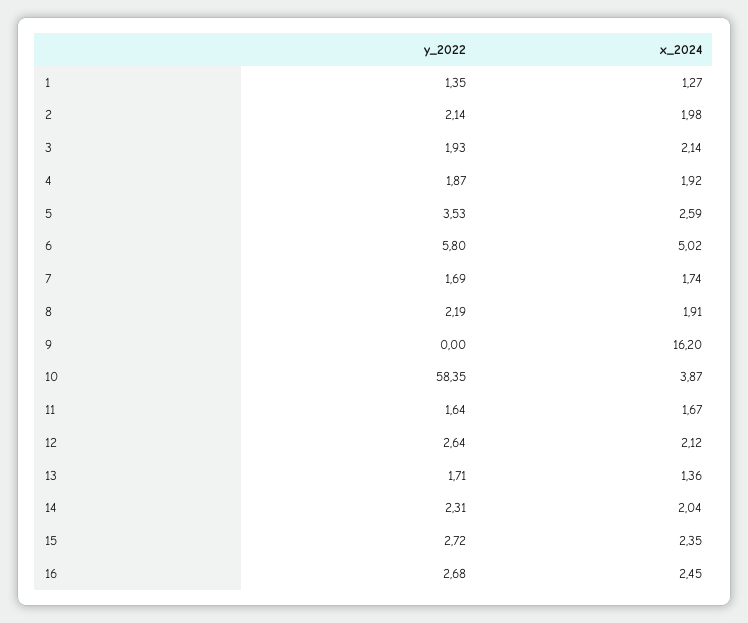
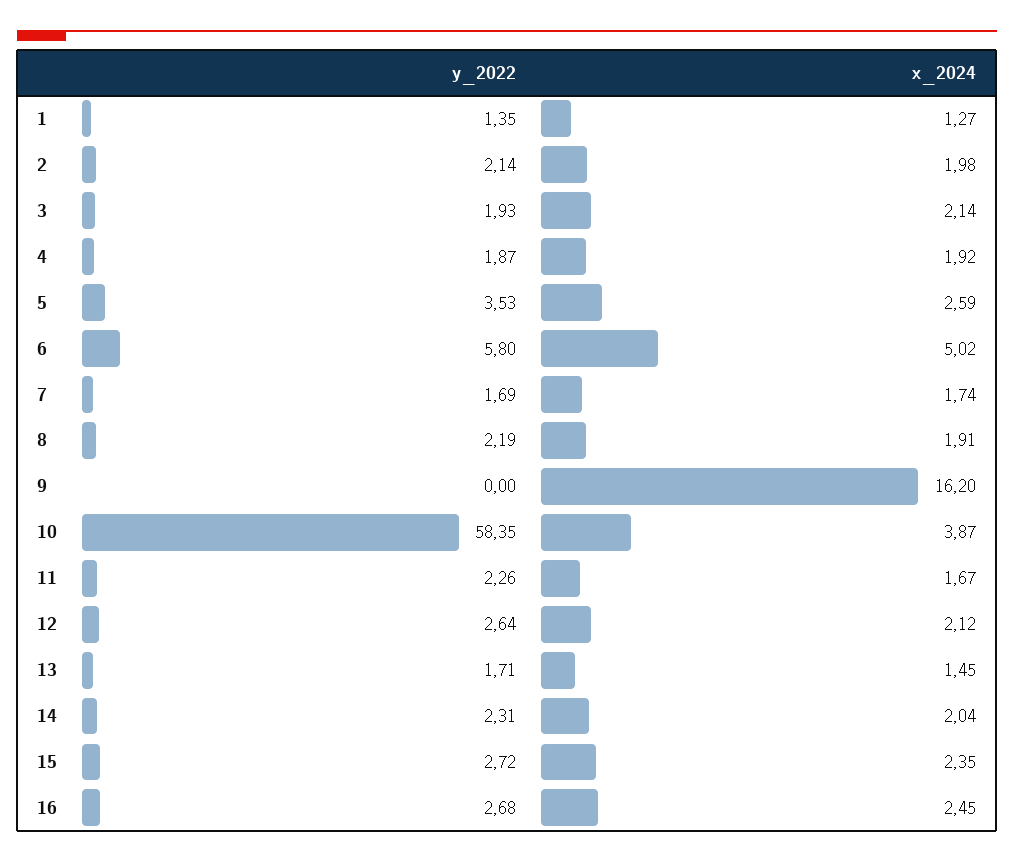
y_2022, 11: 1.64 -> 2.26
x_2024, 13: 1.36 -> 1.45

